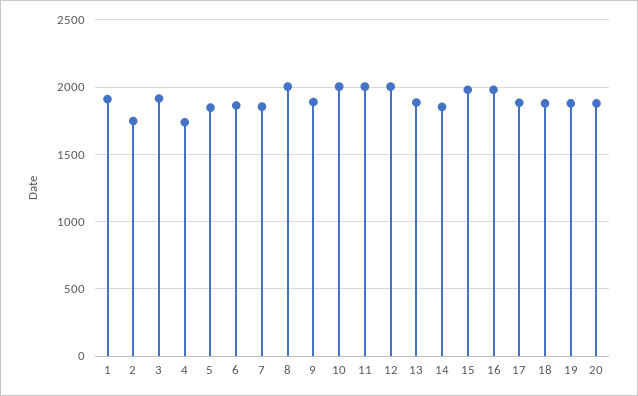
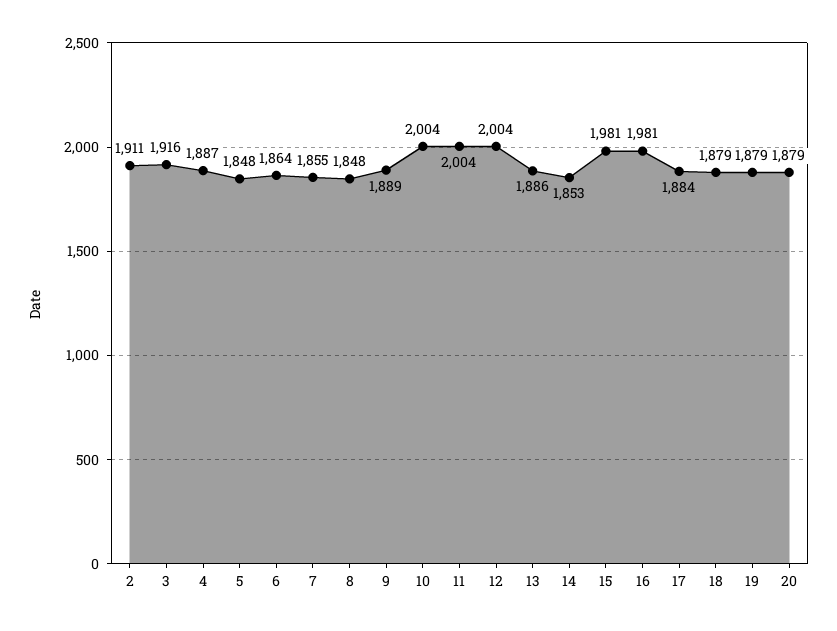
1: 1900 -> none
2: 1750 -> 1911
4: 1750 -> 1887
8: 2000 -> 1848

